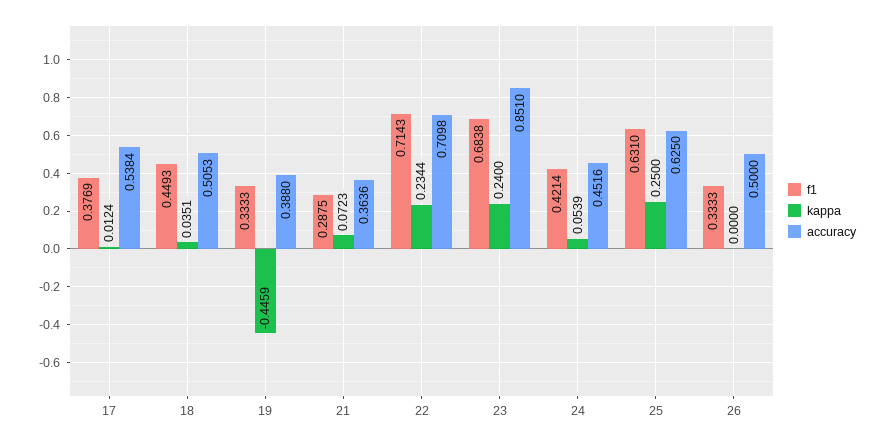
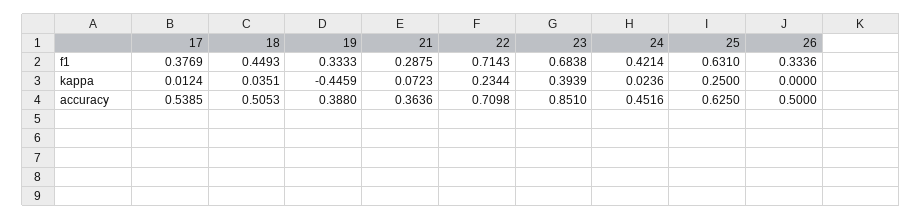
accuracy, 17: 0.5384 -> 0.5385
kappa, 23: 0.24 -> 0.3939
kappa, 24: 0.0539 -> 0.0236
f1, 26: 0.3333 -> 0.3336

